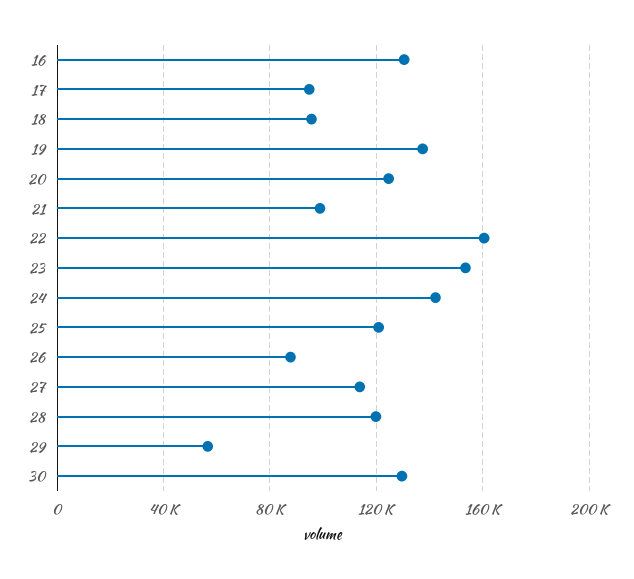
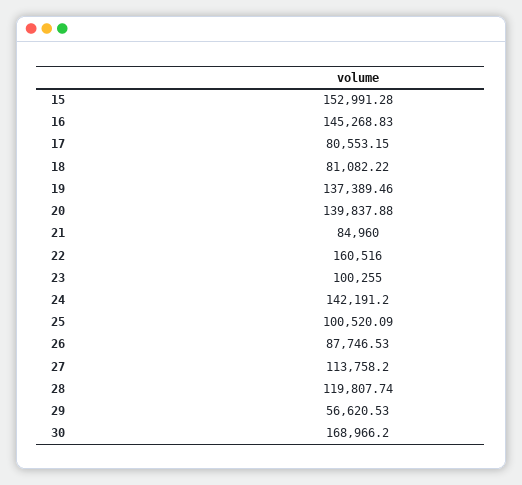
16: 130000 -> 145268.83
17: 95000 -> 80553.15
18: 95000 -> 81082.22
20: 125000 -> 139837.88
21: 100000 -> 84960
23: 155000 -> 100255
25: 120000 -> 100520.09
30: 130000 -> 168966.2
15: none -> 152991.28

